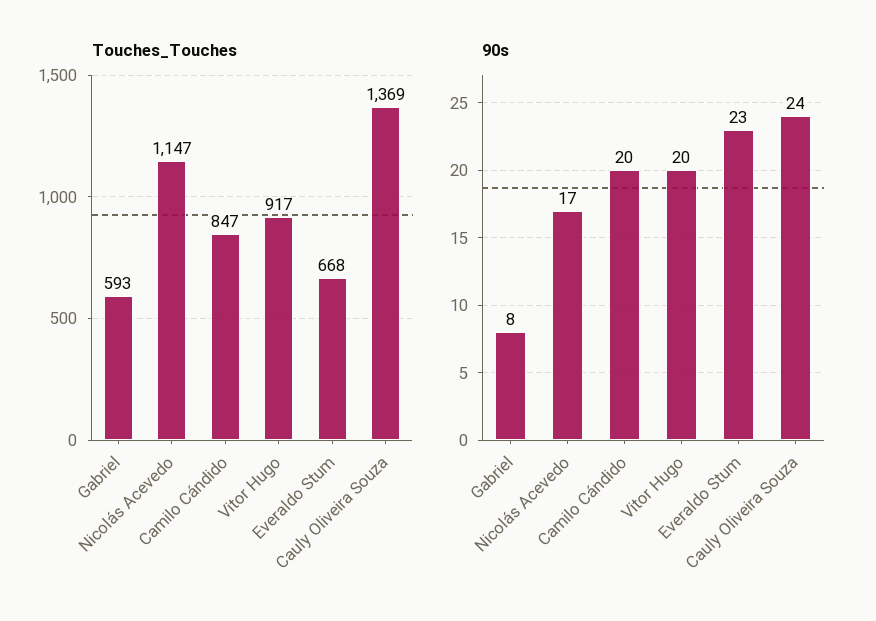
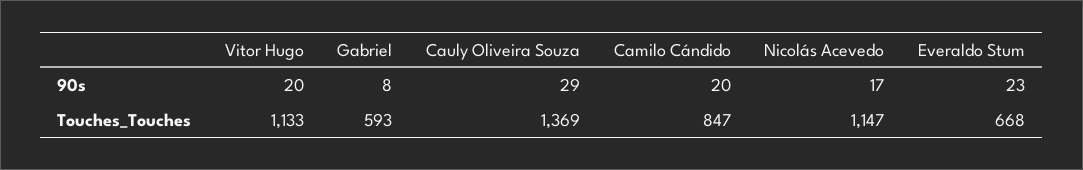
Touches_Touches, Vitor Hugo: 917 -> 1133
90s, Cauly Oliveira Souza: 24 -> 29

